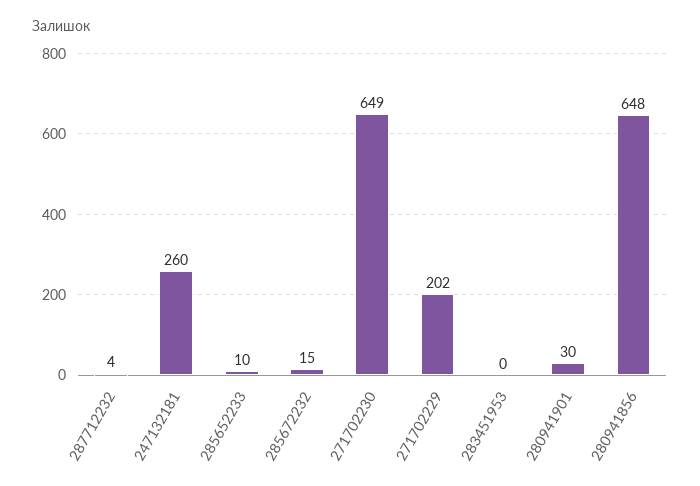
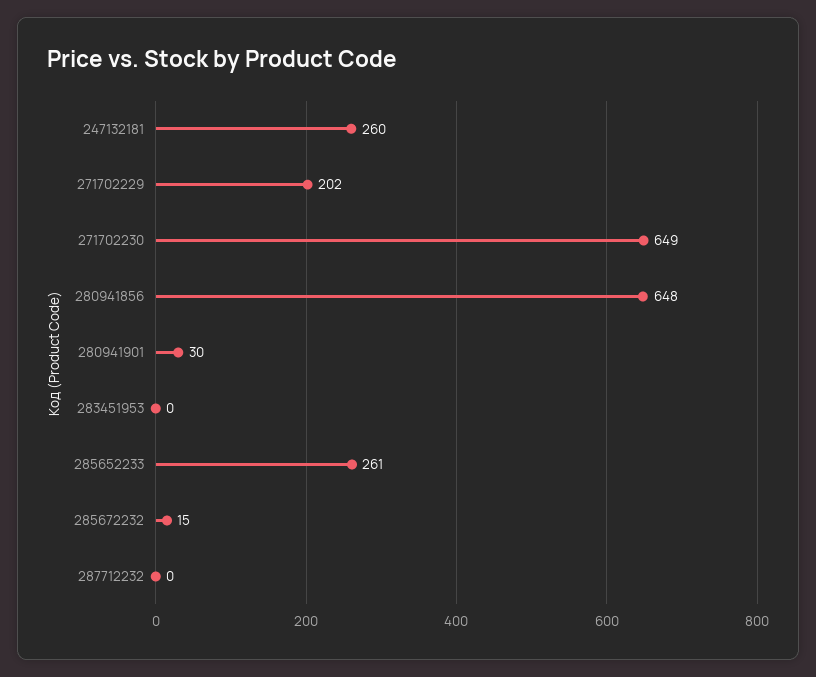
287712232: 4 -> 0
285652233: 10 -> 261

